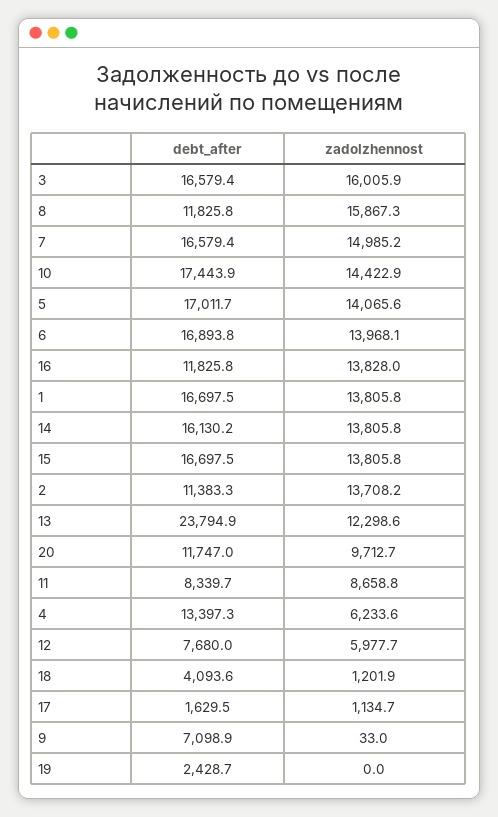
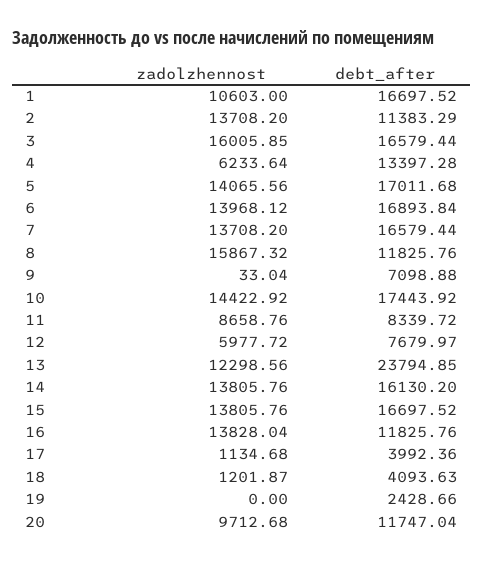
zadolzhennost, 7: 14985.2 -> 13708.2
zadolzhennost, 1: 13805.8 -> 10603
debt_after, 17: 1629.5 -> 3992.36

